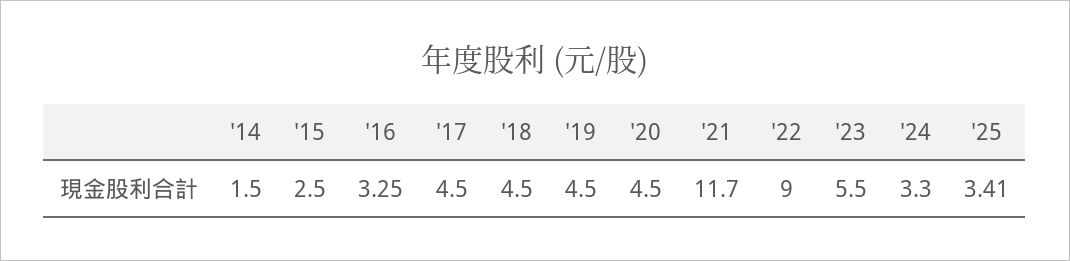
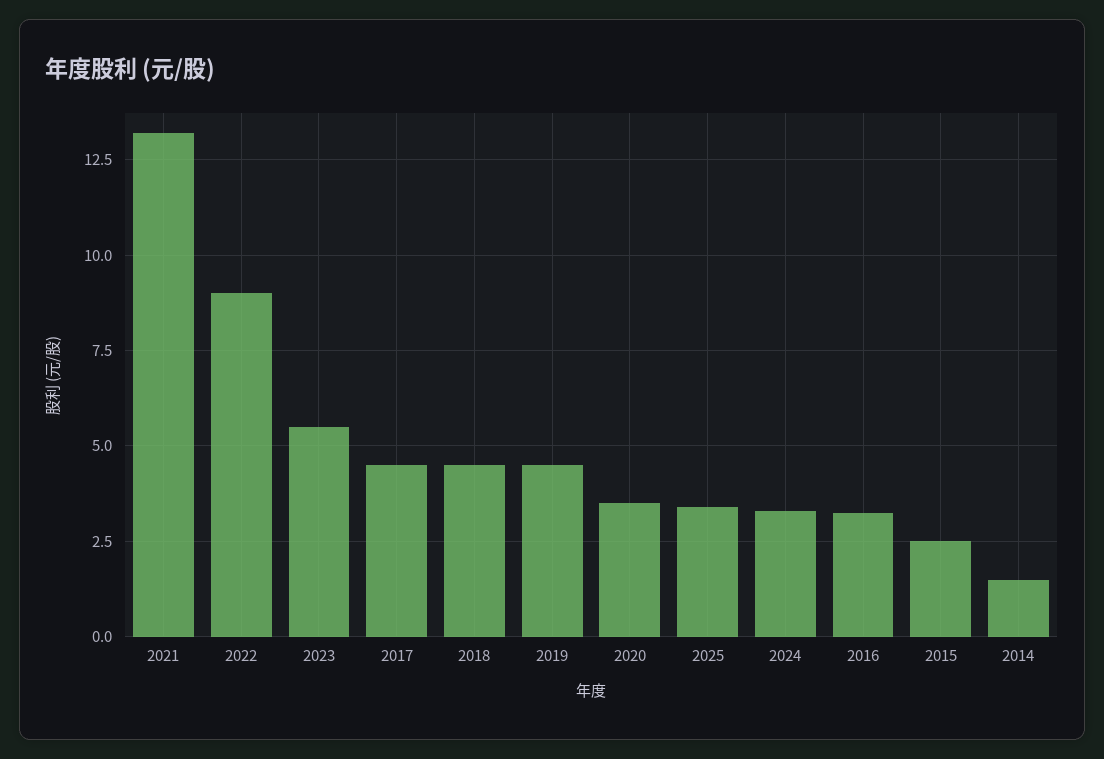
'20: 4.5 -> 3.5
'21: 11.7 -> 13.25

